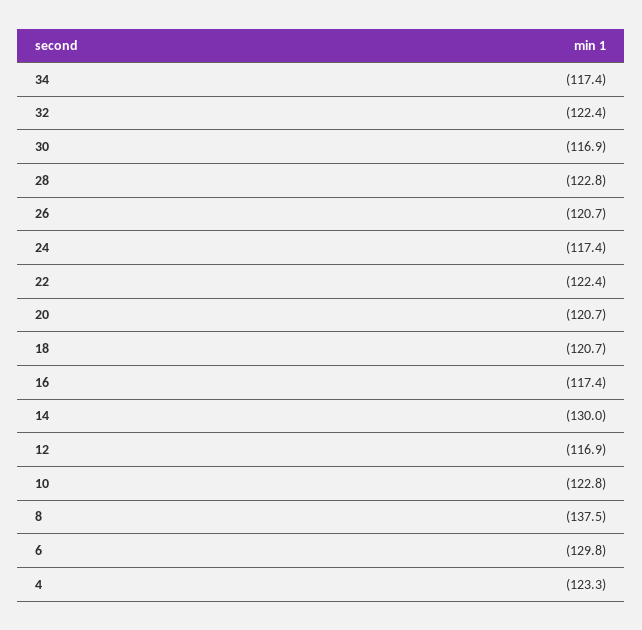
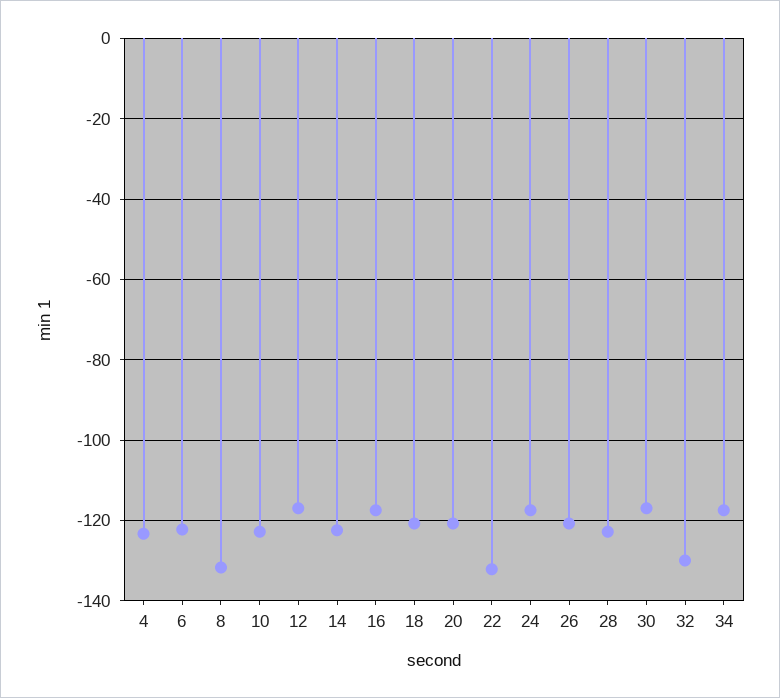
32: -122.4 -> -130
22: -122.4 -> -132
14: -130 -> -122
8: -137.5 -> -132
6: -129.8 -> -122

